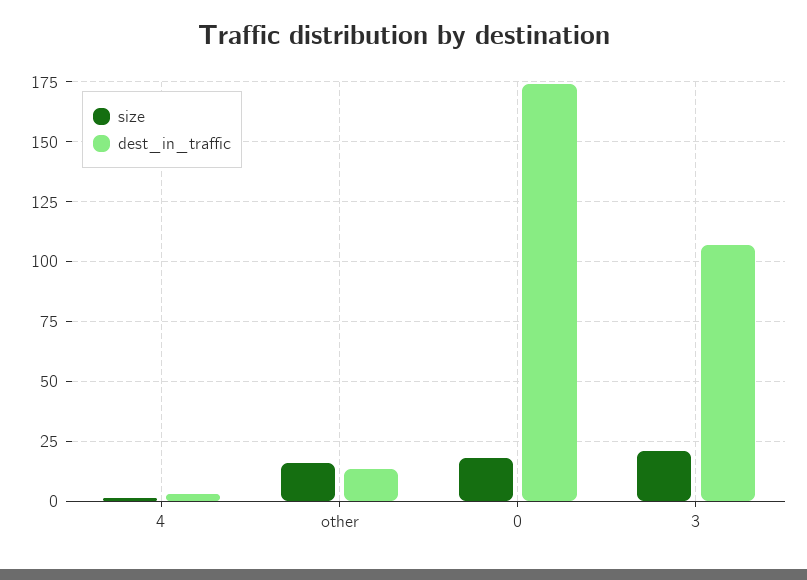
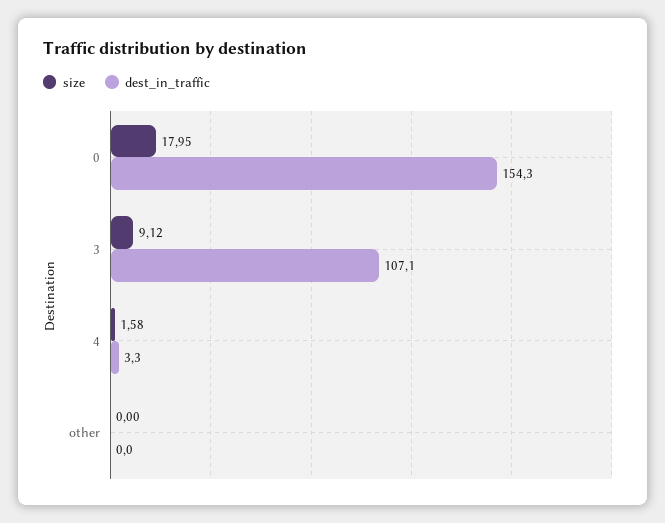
size, other: 15 -> 0
dest_in_traffic, other: 15 -> 0
dest_in_traffic, 0: 175 -> 154.3
size, 3: 20 -> 9.12

